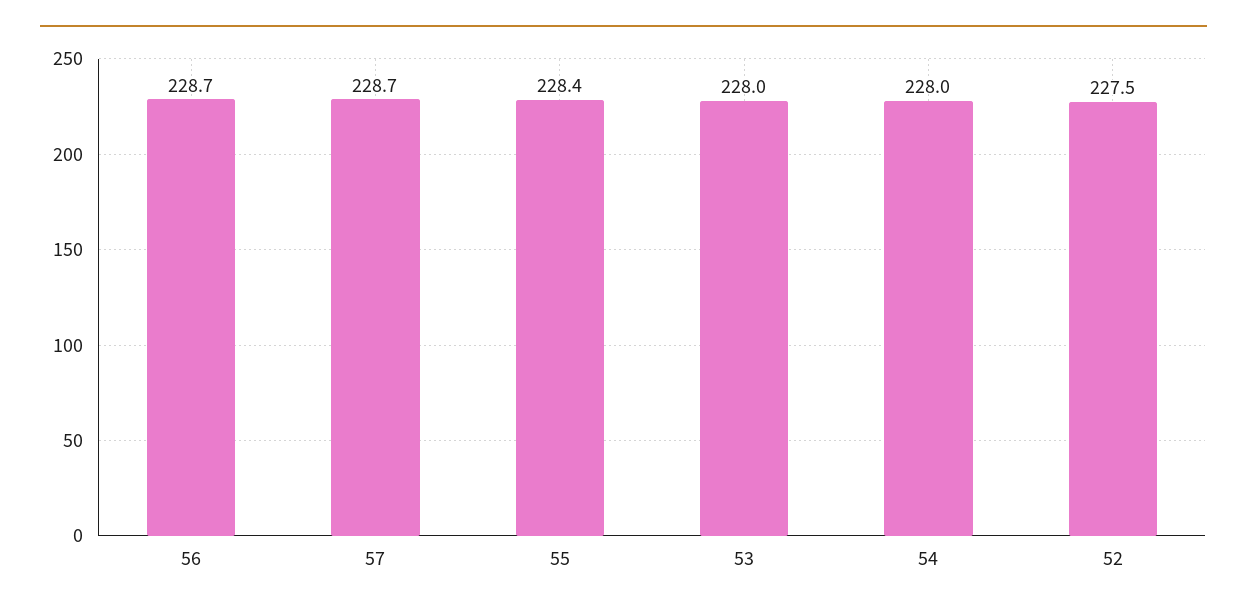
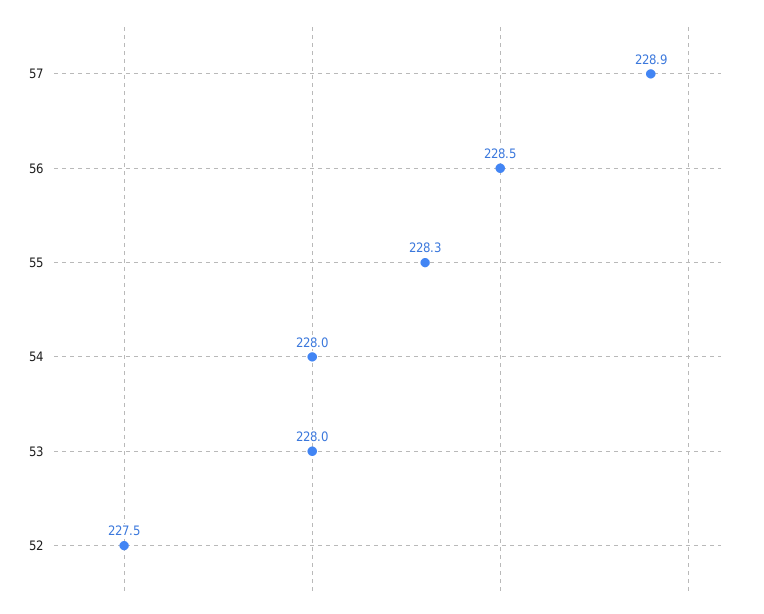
56: 228.7 -> 228.5
57: 228.7 -> 228.9
55: 228.4 -> 228.3

